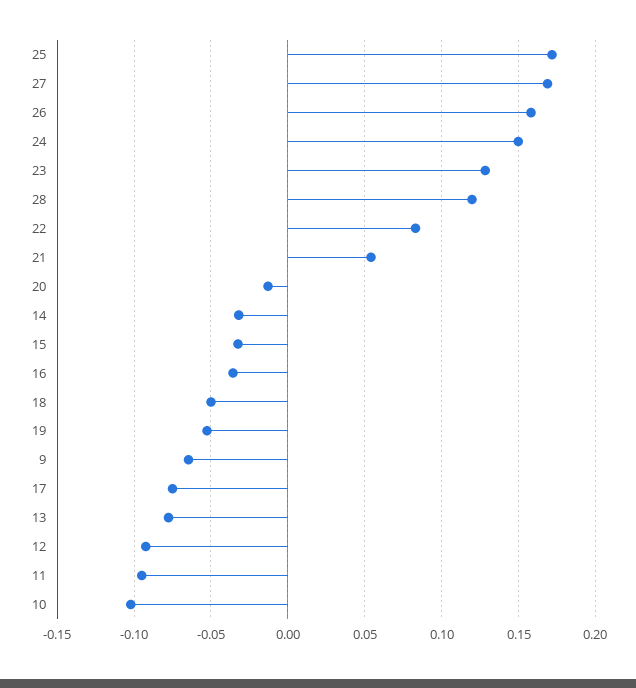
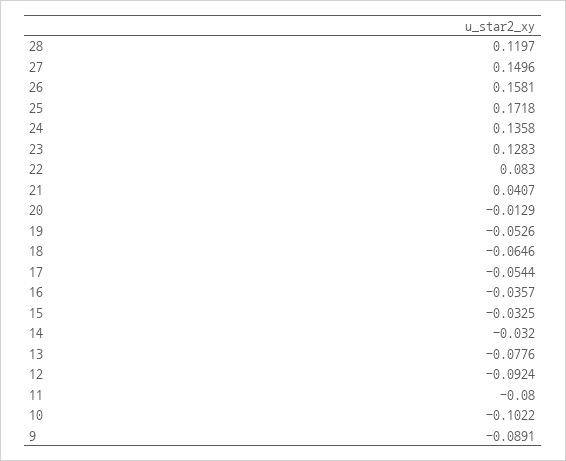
27: 0.17 -> 0.1496
24: 0.15 -> 0.1358
21: 0.055 -> 0.0407
18: -0.05 -> -0.0646
9: -0.065 -> -0.0891
17: -0.075 -> -0.0544
11: -0.095 -> -0.08

